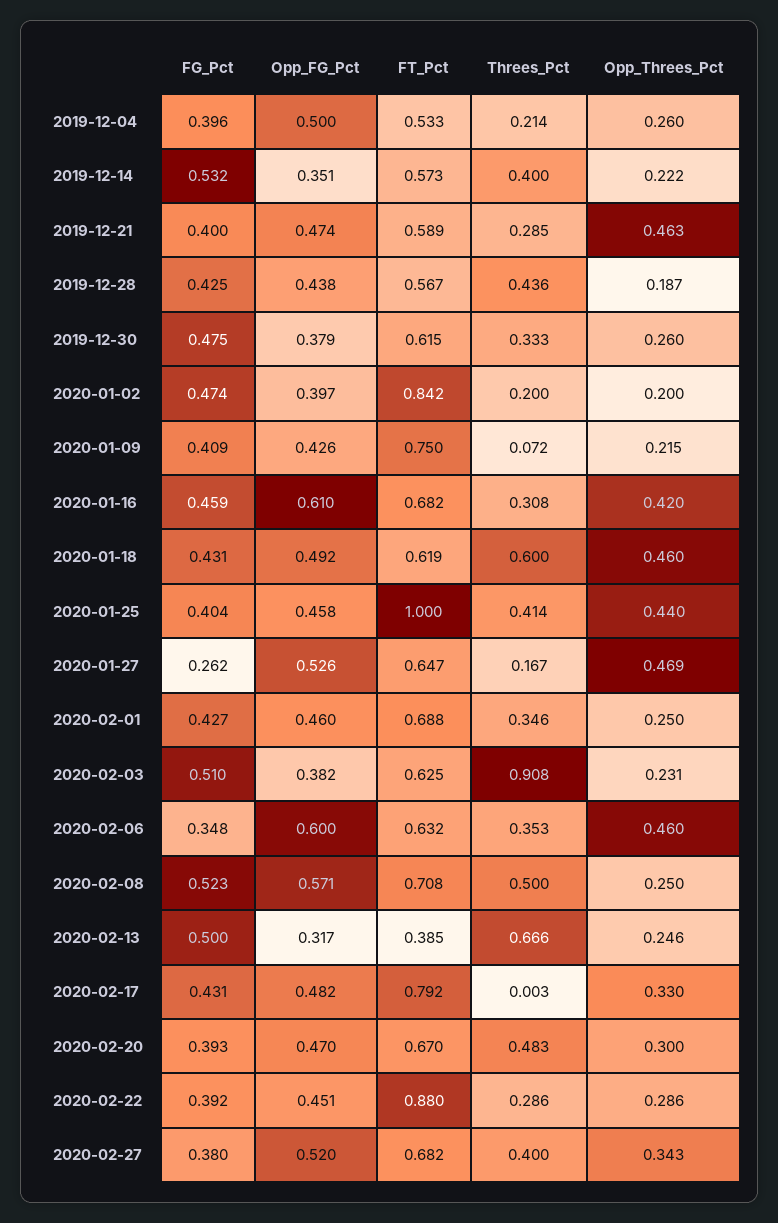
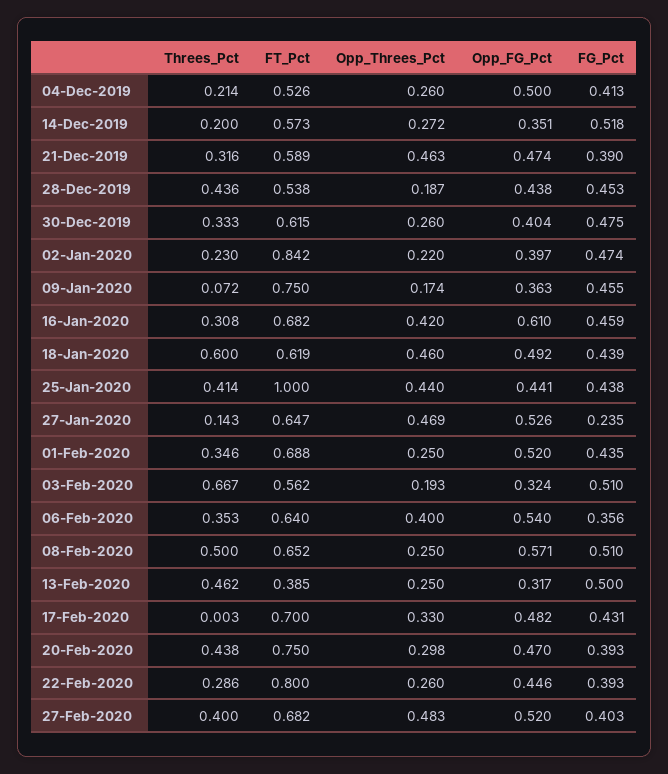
FG_Pct, 2019-12-04: 0.396 -> 0.413
FT_Pct, 2019-12-04: 0.533 -> 0.526
FG_Pct, 2019-12-14: 0.532 -> 0.518
Threes_Pct, 2019-12-14: 0.4 -> 0.2
Opp_Threes_Pct, 2019-12-14: 0.222 -> 0.272
FG_Pct, 2019-12-21: 0.4 -> 0.39
Threes_Pct, 2019-12-21: 0.285 -> 0.316
FG_Pct, 2019-12-28: 0.425 -> 0.453
FT_Pct, 2019-12-28: 0.567 -> 0.538
Opp_FG_Pct, 2019-12-30: 0.379 -> 0.404
Threes_Pct, 2020-01-02: 0.2 -> 0.23
Opp_Threes_Pct, 2020-01-02: 0.2 -> 0.22
FG_Pct, 2020-01-09: 0.409 -> 0.455
Opp_FG_Pct, 2020-01-09: 0.426 -> 0.363
Opp_Threes_Pct, 2020-01-09: 0.215 -> 0.174
FG_Pct, 2020-01-18: 0.431 -> 0.439
FG_Pct, 2020-01-25: 0.404 -> 0.438
Opp_FG_Pct, 2020-01-25: 0.458 -> 0.441
FG_Pct, 2020-01-27: 0.262 -> 0.235
Threes_Pct, 2020-01-27: 0.167 -> 0.143
FG_Pct, 2020-02-01: 0.427 -> 0.435
Opp_FG_Pct, 2020-02-01: 0.46 -> 0.52
Opp_FG_Pct, 2020-02-03: 0.382 -> 0.324
FT_Pct, 2020-02-03: 0.625 -> 0.562
Threes_Pct, 2020-02-03: 0.908 -> 0.667
Opp_Threes_Pct, 2020-02-03: 0.231 -> 0.193
FG_Pct, 2020-02-06: 0.348 -> 0.356
Opp_FG_Pct, 2020-02-06: 0.6 -> 0.54
FT_Pct, 2020-02-06: 0.632 -> 0.64
Opp_Threes_Pct, 2020-02-06: 0.46 -> 0.4
FG_Pct, 2020-02-08: 0.523 -> 0.51
FT_Pct, 2020-02-08: 0.708 -> 0.652
Threes_Pct, 2020-02-13: 0.666 -> 0.462
Opp_Threes_Pct, 2020-02-13: 0.246 -> 0.25
FT_Pct, 2020-02-17: 0.792 -> 0.7
FT_Pct, 2020-02-20: 0.67 -> 0.75
Threes_Pct, 2020-02-20: 0.483 -> 0.438
Opp_Threes_Pct, 2020-02-20: 0.3 -> 0.298
FG_Pct, 2020-02-22: 0.392 -> 0.393
Opp_FG_Pct, 2020-02-22: 0.451 -> 0.446
FT_Pct, 2020-02-22: 0.88 -> 0.8
Opp_Threes_Pct, 2020-02-22: 0.286 -> 0.26
FG_Pct, 2020-02-27: 0.38 -> 0.403
Opp_Threes_Pct, 2020-02-27: 0.343 -> 0.483

